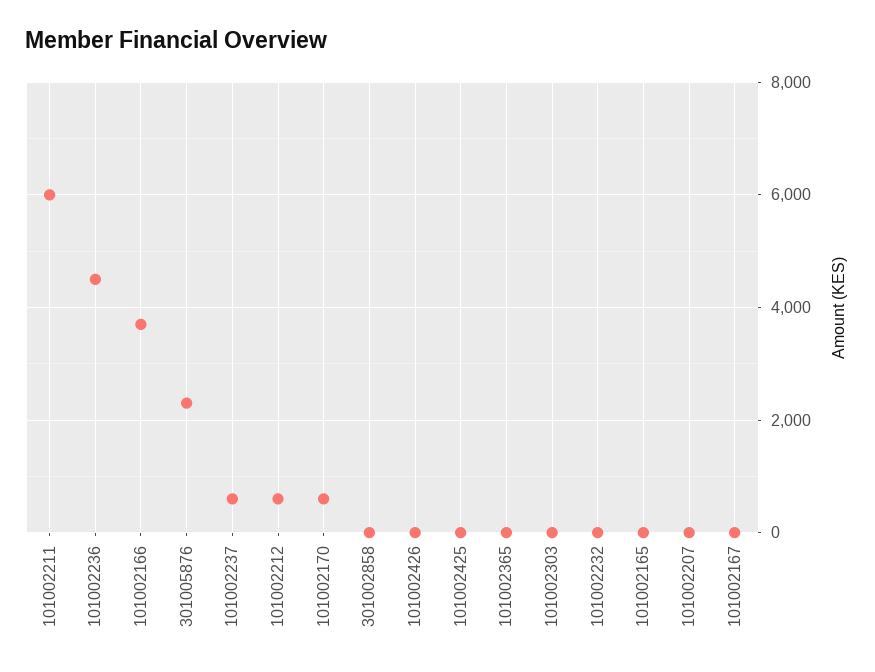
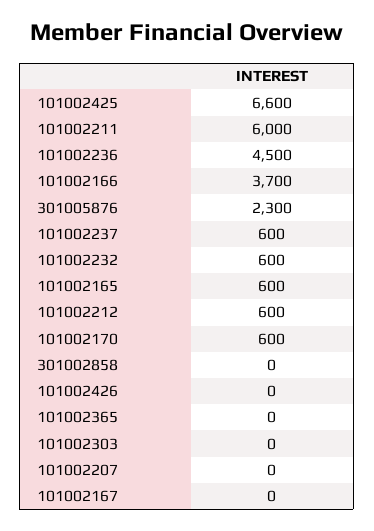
101002425: 0 -> 6600
101002232: 0 -> 600
101002165: 0 -> 600

